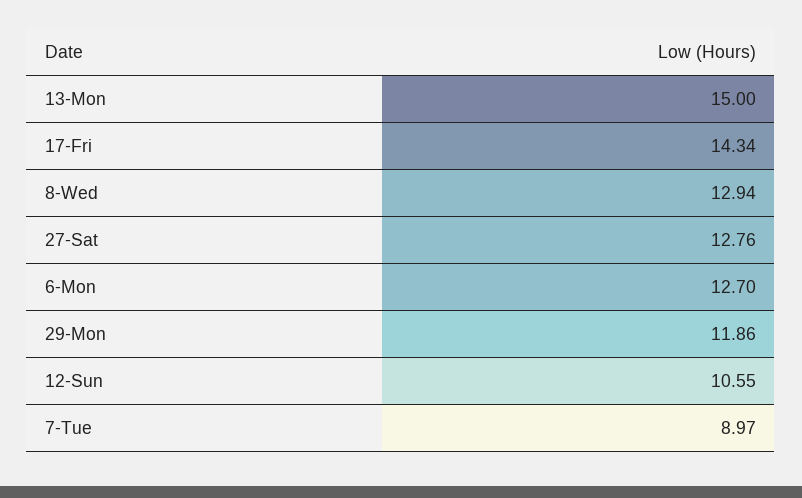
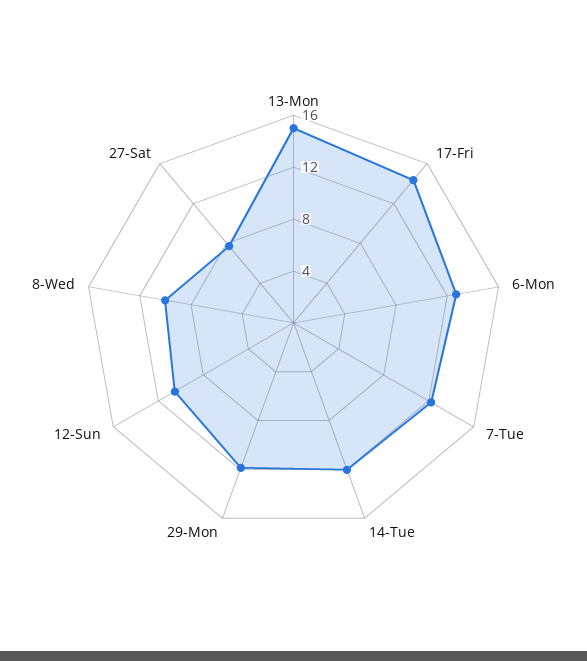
8-Wed: 12.94 -> 10
27-Sat: 12.76 -> 8
7-Tue: 8.97 -> 12
14-Tue: none -> 12

